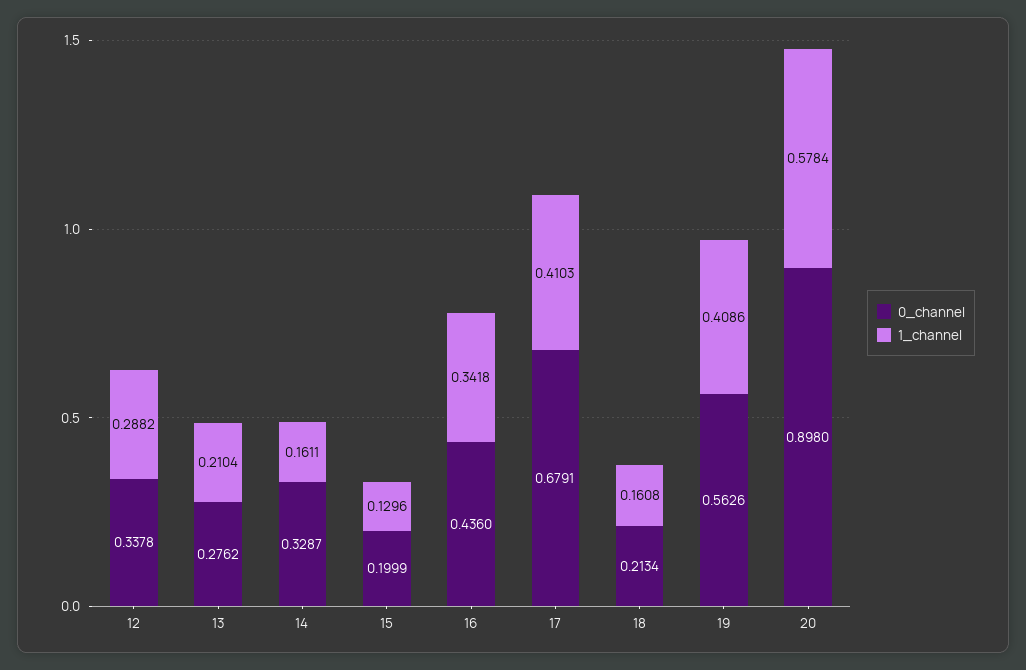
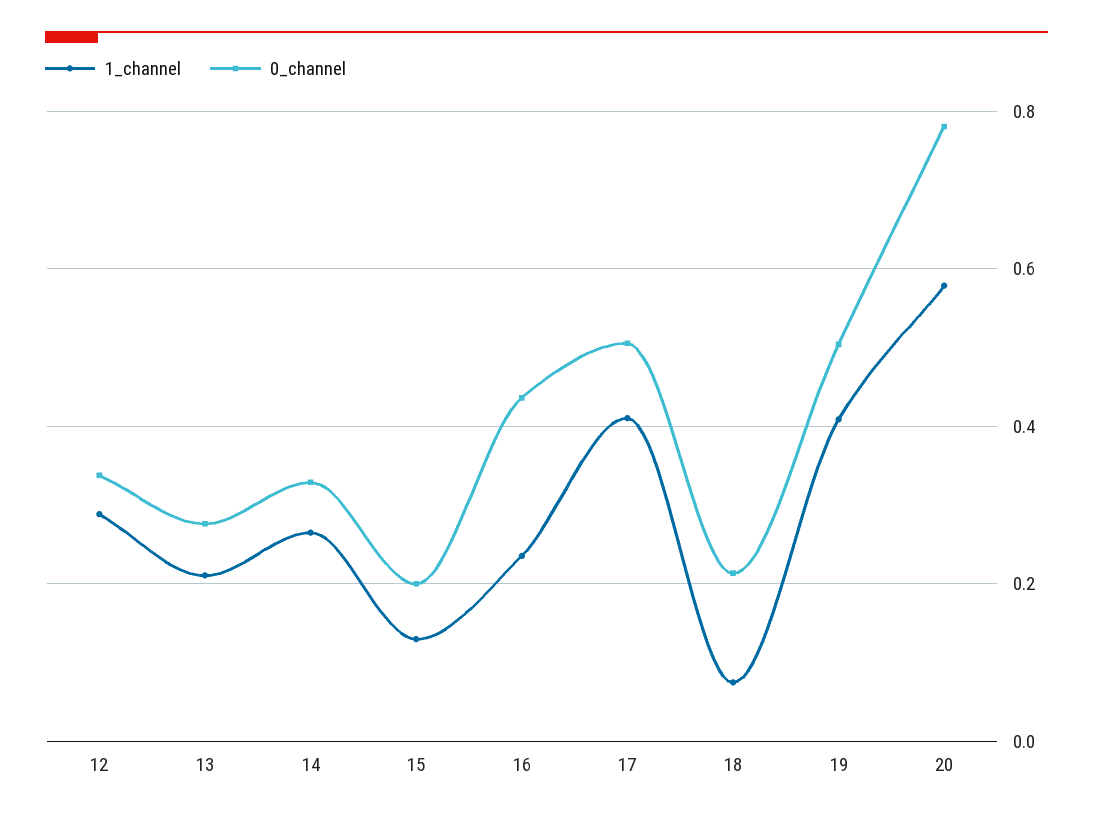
1_channel, 14: 0.1611 -> 0.26
1_channel, 16: 0.3418 -> 0.24
0_channel, 17: 0.6791 -> 0.5
1_channel, 18: 0.1608 -> 0.08
0_channel, 19: 0.5626 -> 0.5
0_channel, 20: 0.898 -> 0.78

